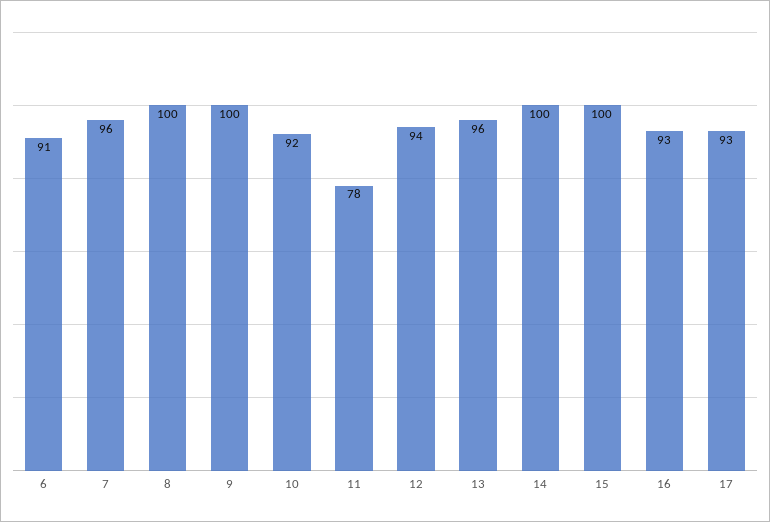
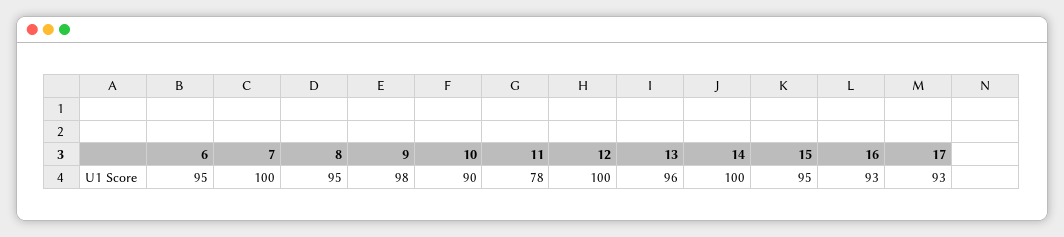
6: 91 -> 95
7: 96 -> 100
8: 100 -> 95
9: 100 -> 98
10: 92 -> 90
12: 94 -> 100
15: 100 -> 95

